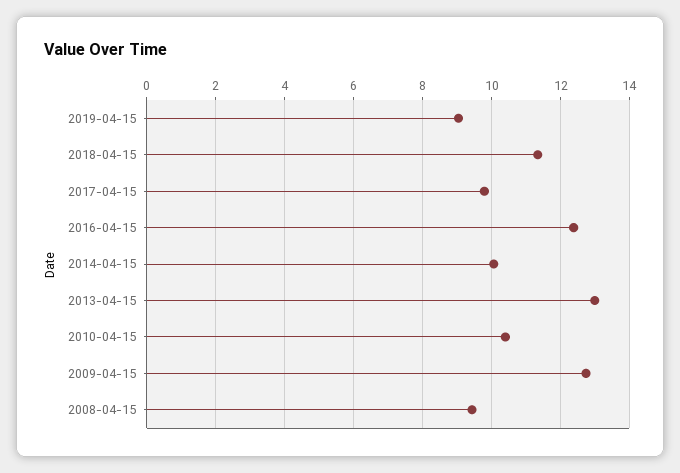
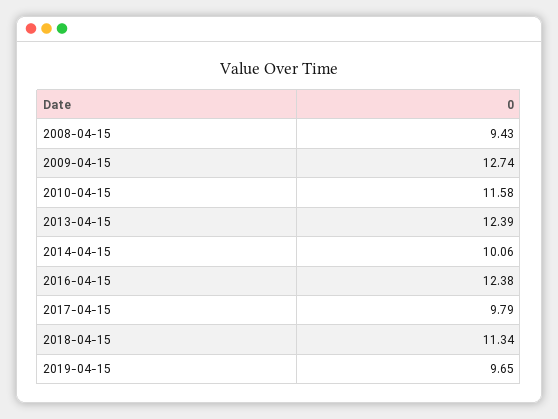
2019-04-15: 9 -> 9.65
2013-04-15: 13 -> 12.39
2010-04-15: 10.4 -> 11.58

